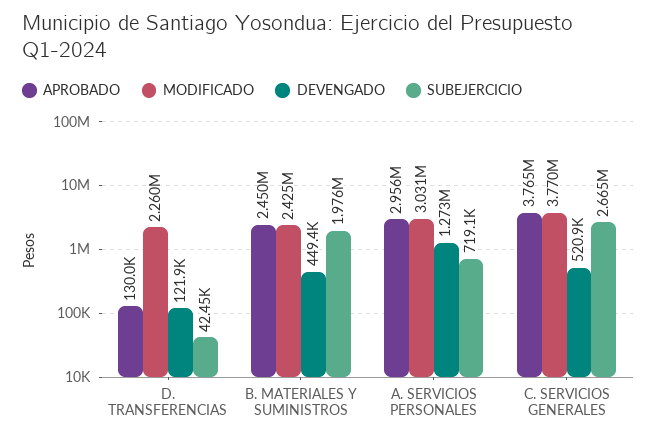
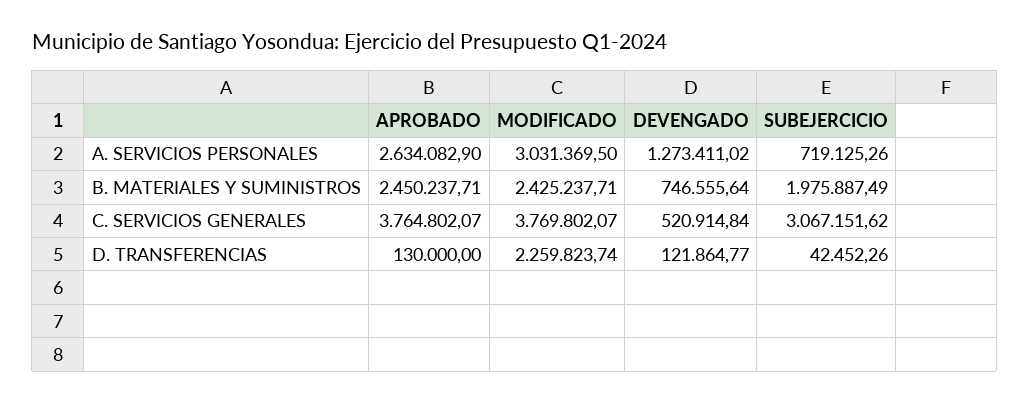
DEVENGADO, B. MATERIALES Y SUMINISTROS: 449400 -> 746555.64
APROBADO, A. SERVICIOS PERSONALES: 2956000 -> 2634082.9
SUBEJERCICIO, C. SERVICIOS GENERALES: 2665000 -> 3067151.62

